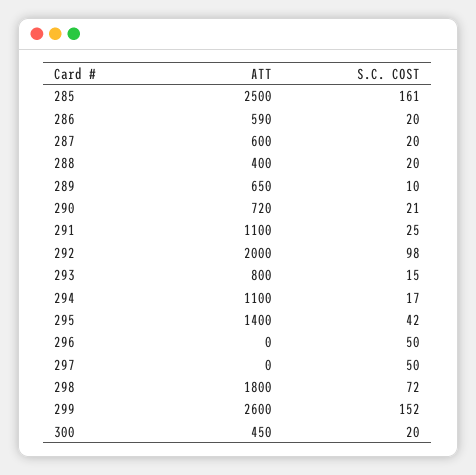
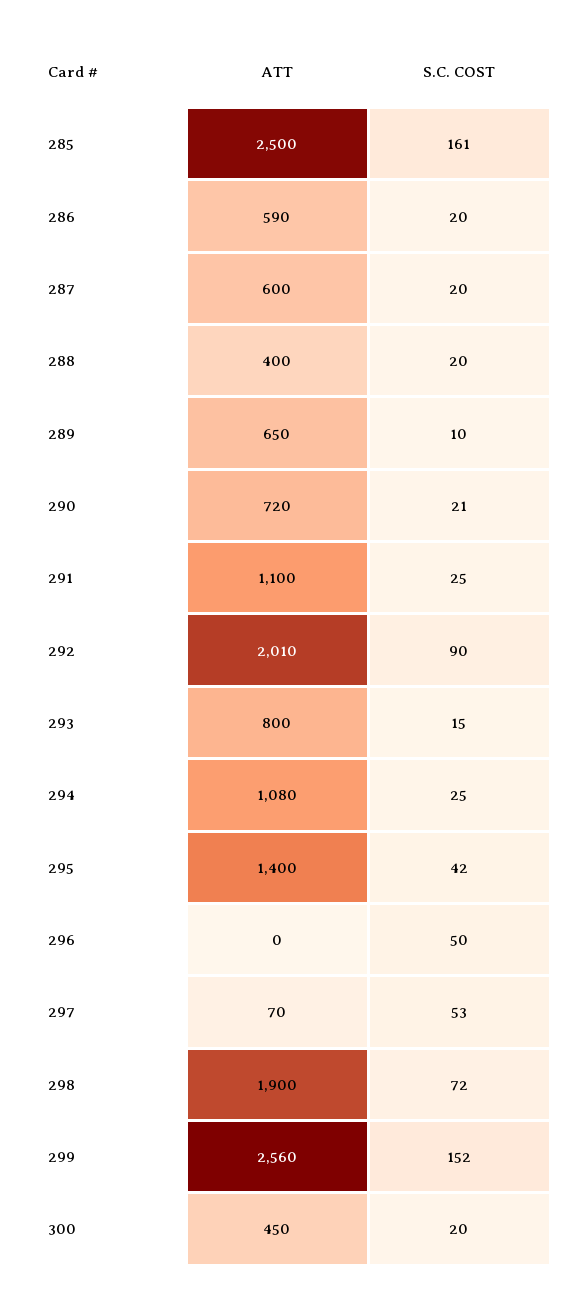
ATT, 292: 2000 -> 2010
S.C. COST, 292: 98 -> 90
ATT, 294: 1100 -> 1080
S.C. COST, 294: 17 -> 25
ATT, 297: 0 -> 70
S.C. COST, 297: 50 -> 53
ATT, 298: 1800 -> 1900
ATT, 299: 2600 -> 2560

